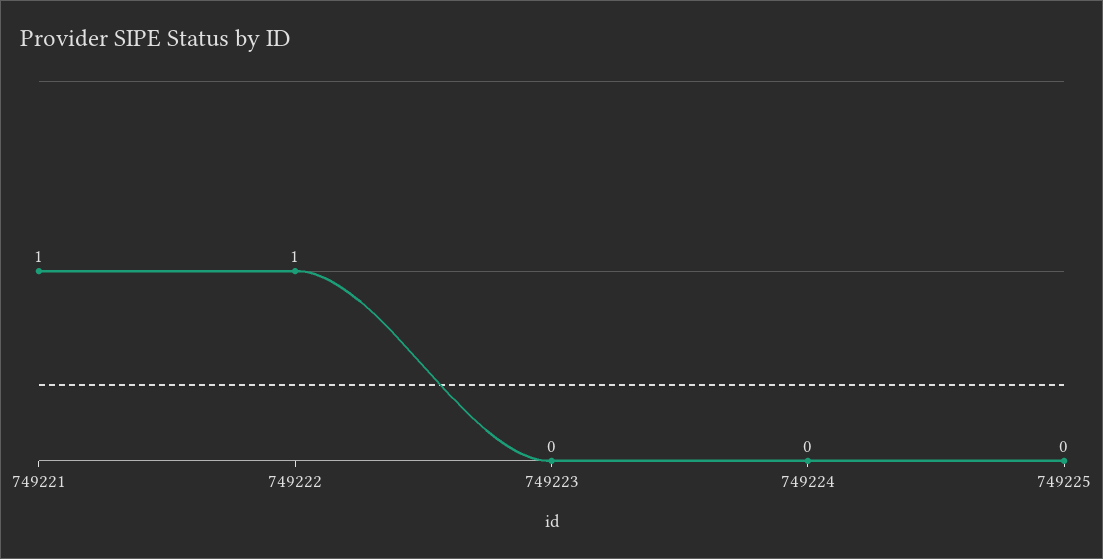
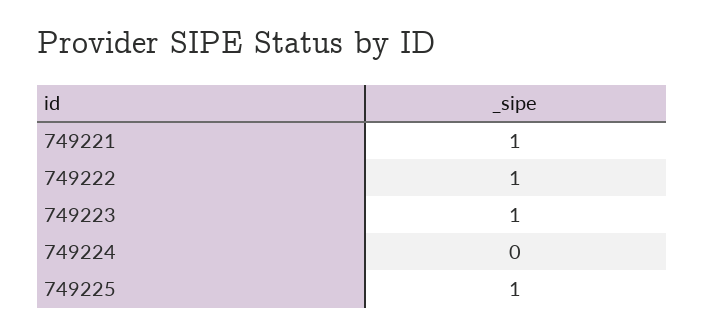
749223: 0 -> 1
749225: 0 -> 1

